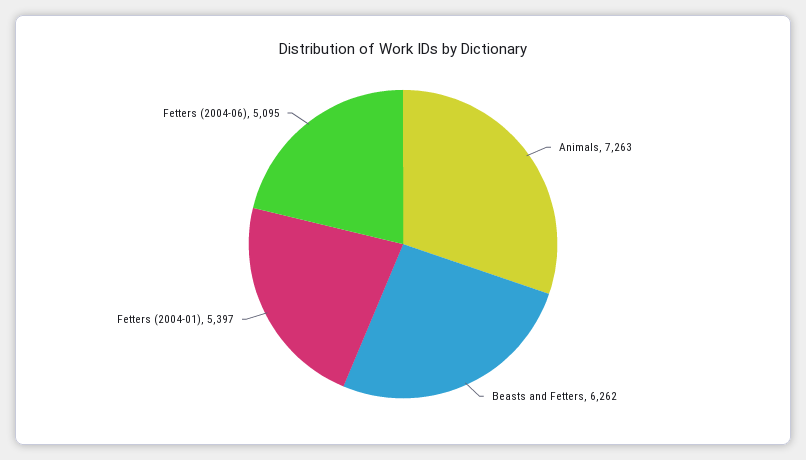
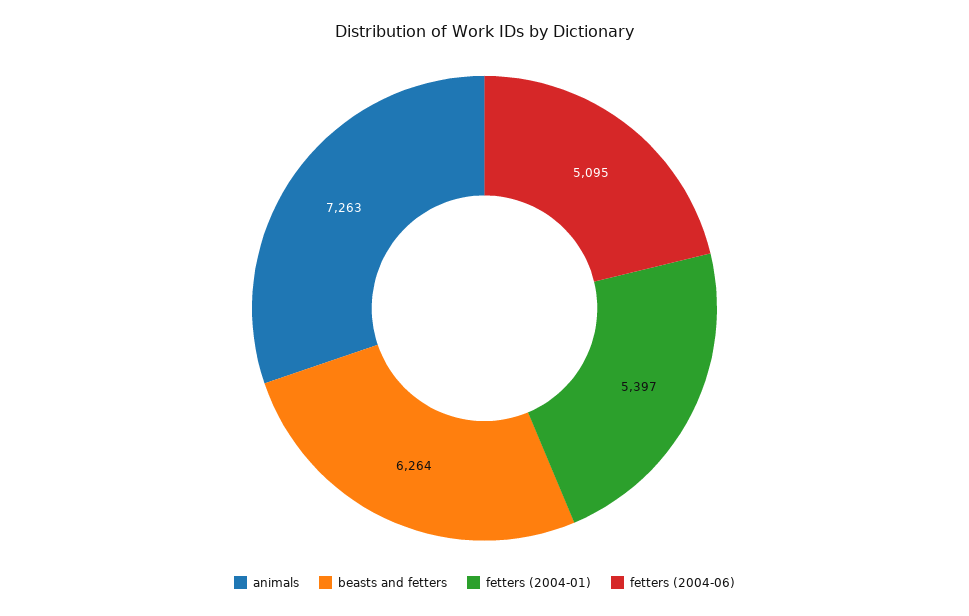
Beasts and Fetters: 6262 -> 6264

